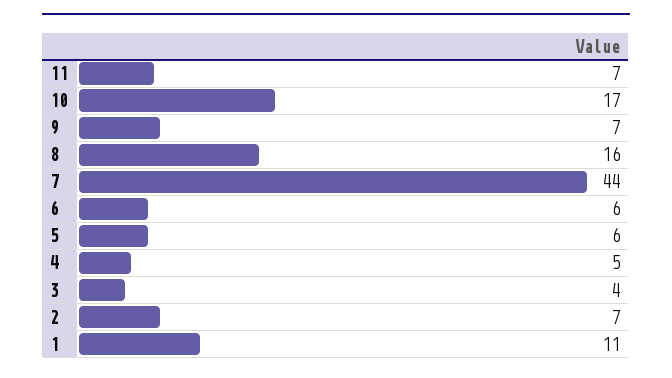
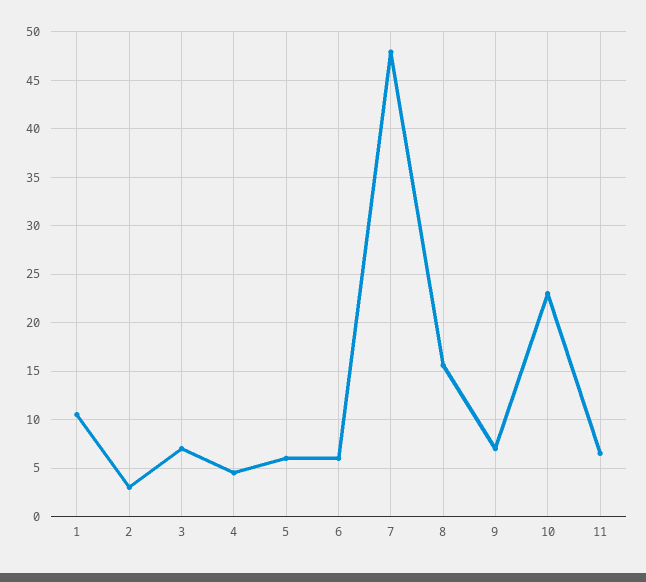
10: 17 -> 23
7: 44 -> 48
3: 4 -> 7
2: 7 -> 3

